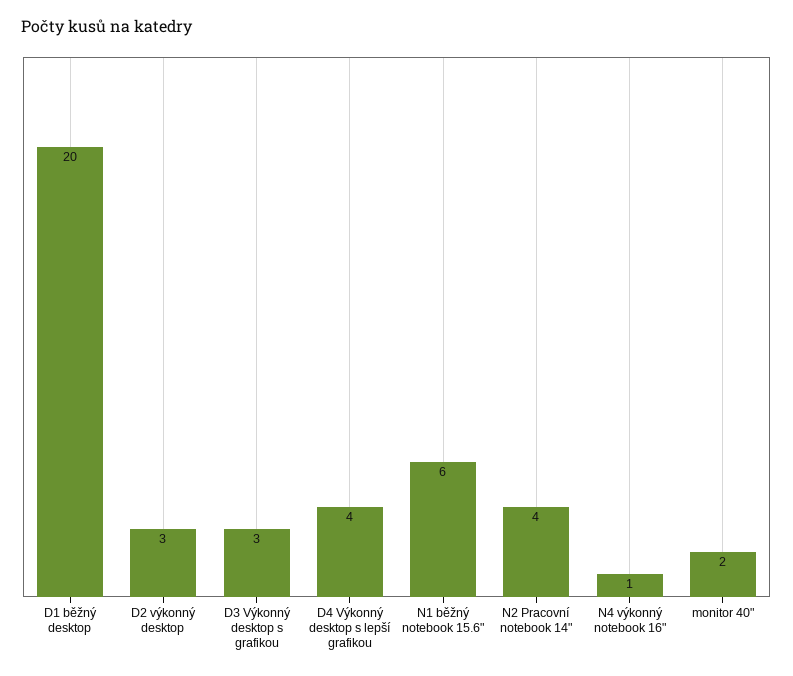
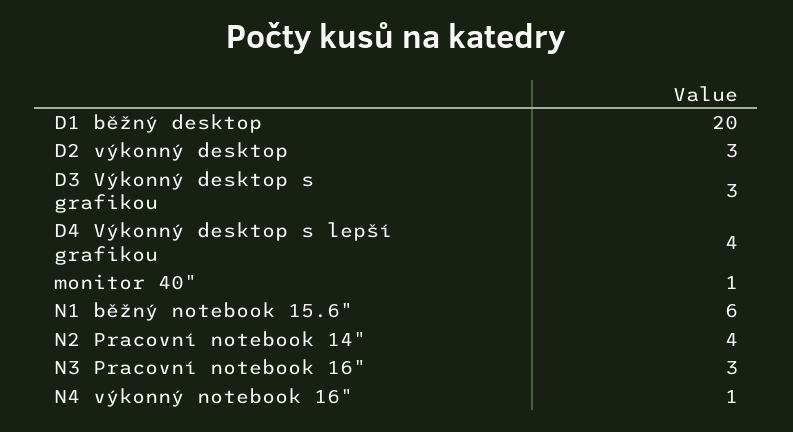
monitor 40": 2 -> 1
N3 Pracovní notebook 16": none -> 3

